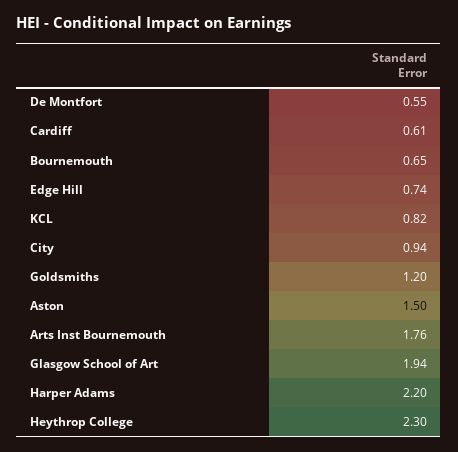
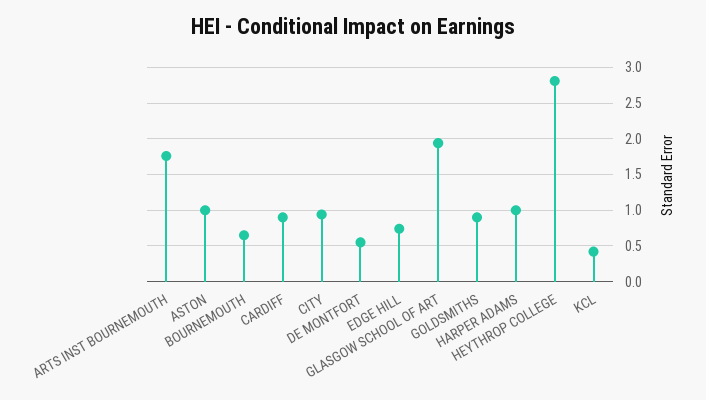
Cardiff: 0.61 -> 0.9
KCL: 0.82 -> 0.4
Goldsmiths: 1.2 -> 0.9
Aston: 1.5 -> 1
Harper Adams: 2.2 -> 1
Heythrop College: 2.3 -> 2.8

